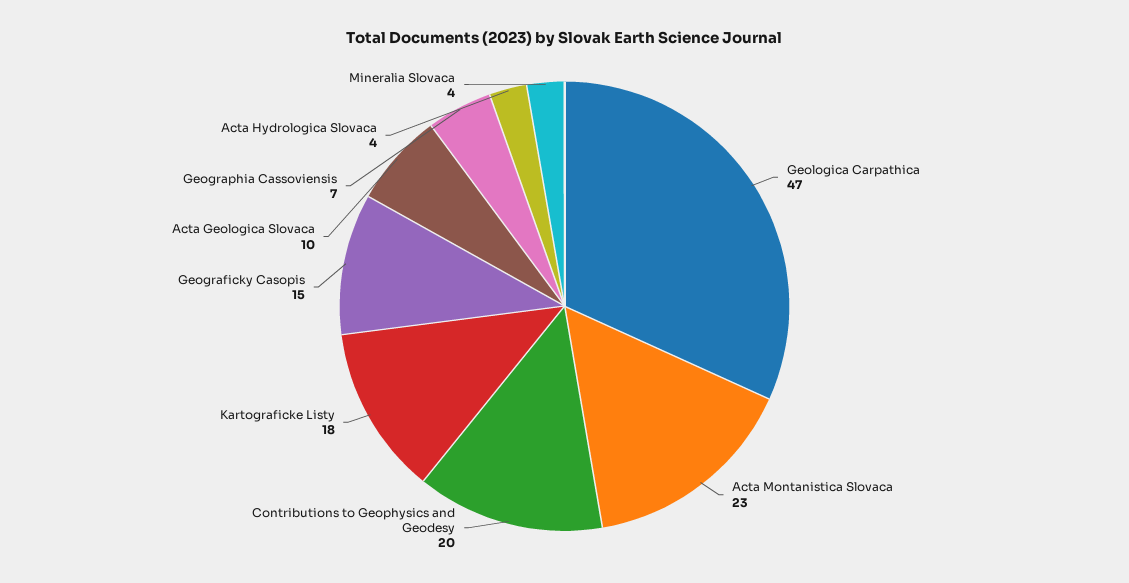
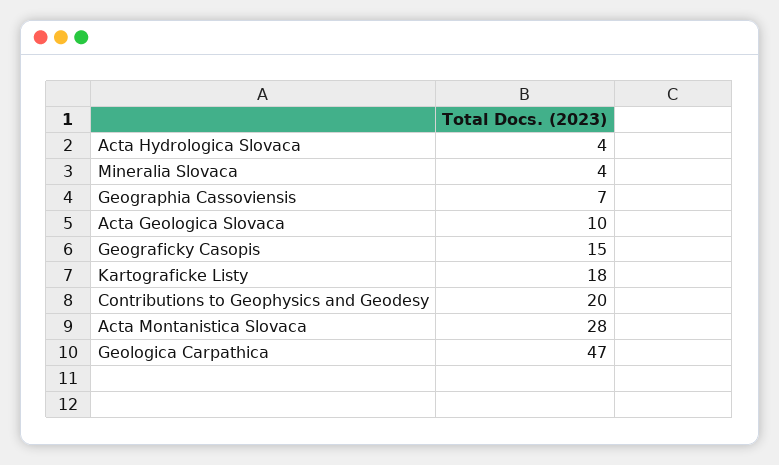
Acta Montanistica Slovaca: 23 -> 28

